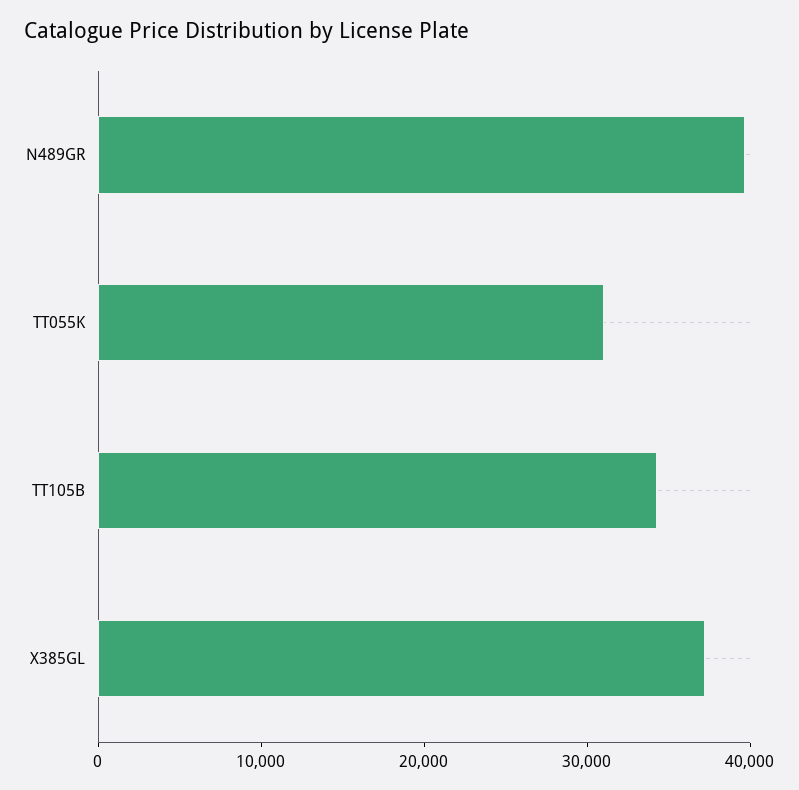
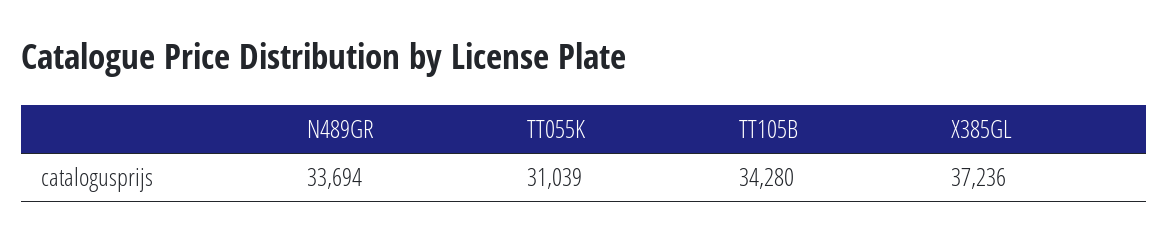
N489GR: 40000 -> 33694

